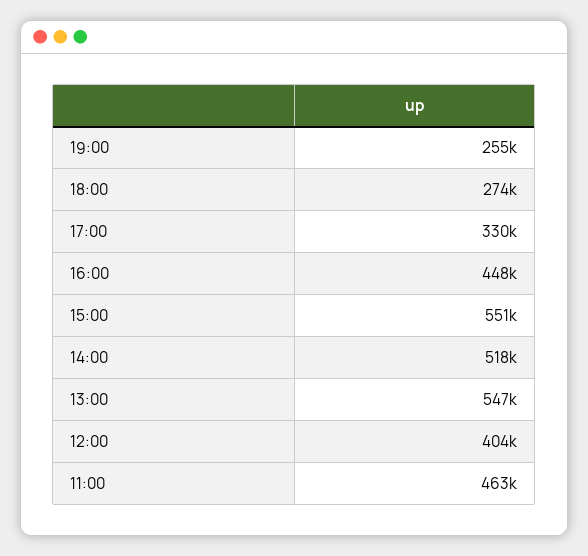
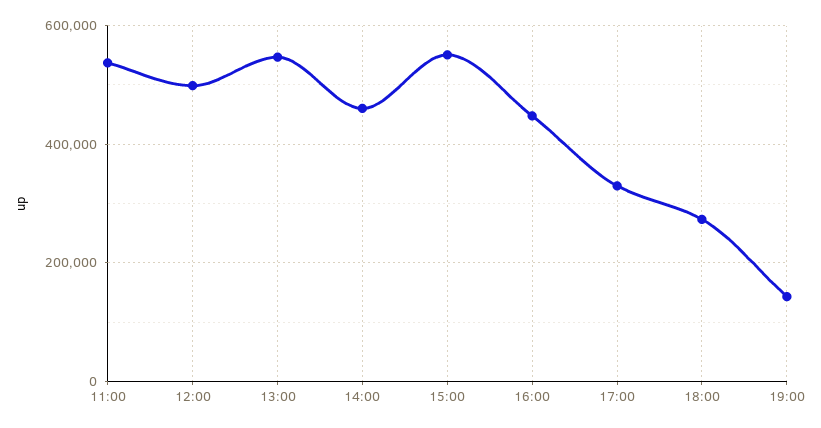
19:00: 255000 -> 140000
14:00: 518000 -> 460000
12:00: 404000 -> 500000
11:00: 463000 -> 540000

